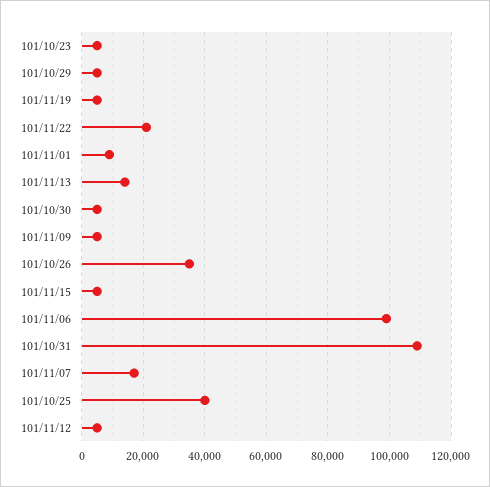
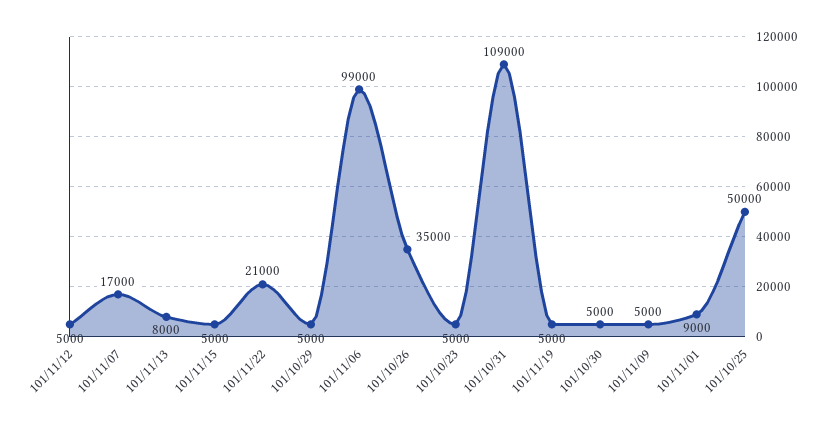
101/11/13: 14000 -> 8000
101/10/25: 40000 -> 50000

